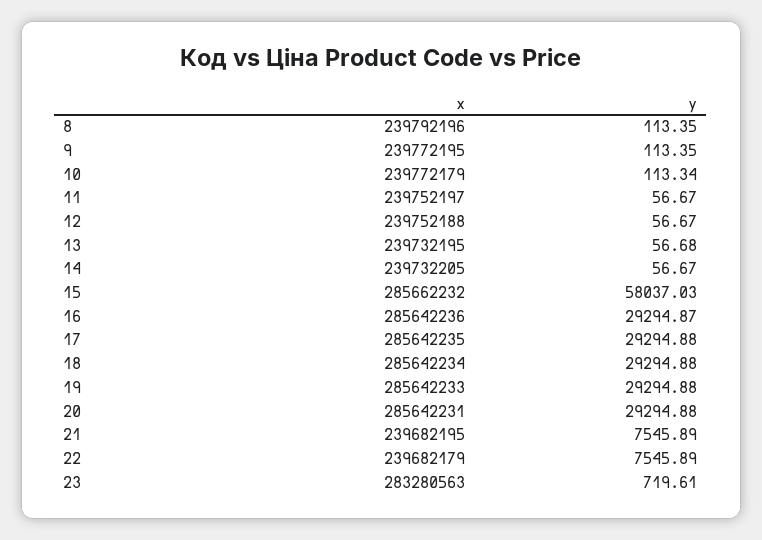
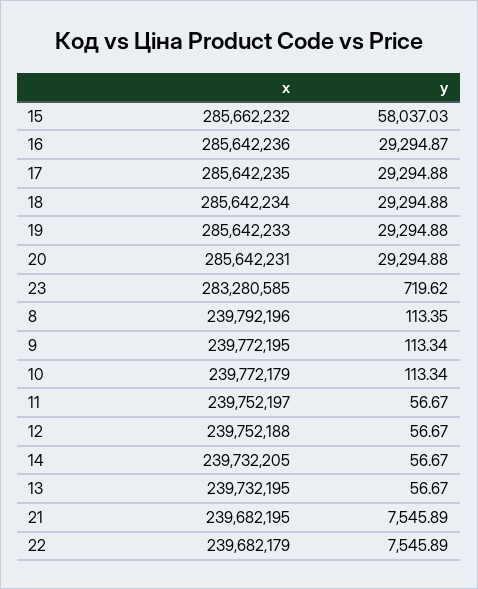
y, 9: 113.35 -> 113.34
y, 13: 56.68 -> 56.67
x, 23: 283280563 -> 283280585
y, 23: 719.61 -> 719.62

